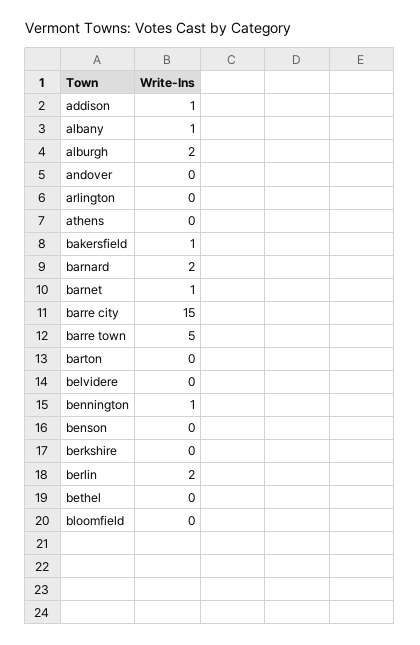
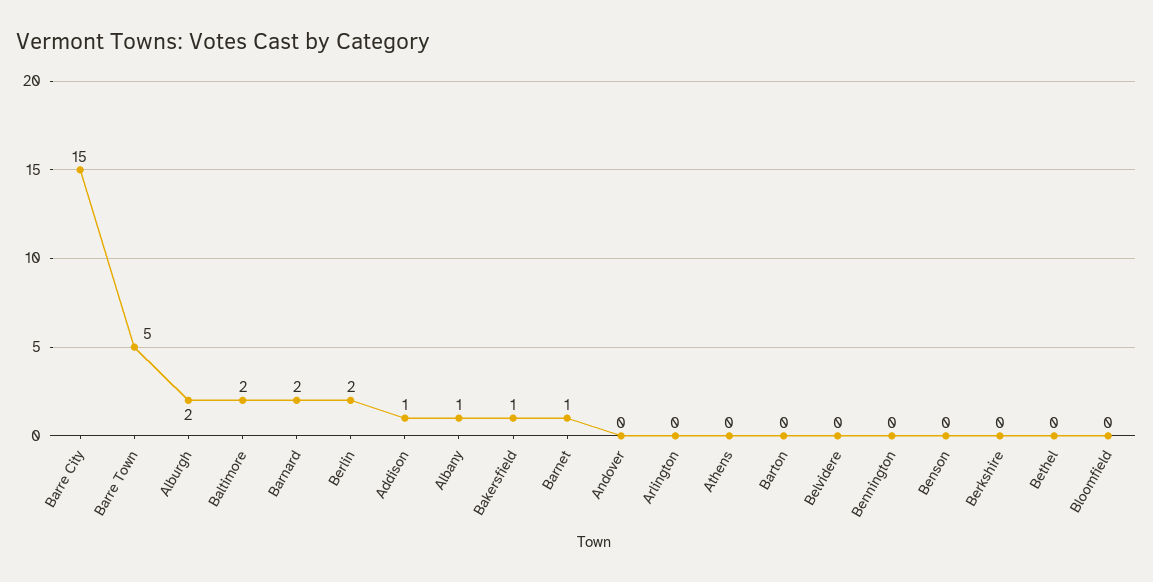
bennington: 1 -> 0
Baltimore: none -> 2

